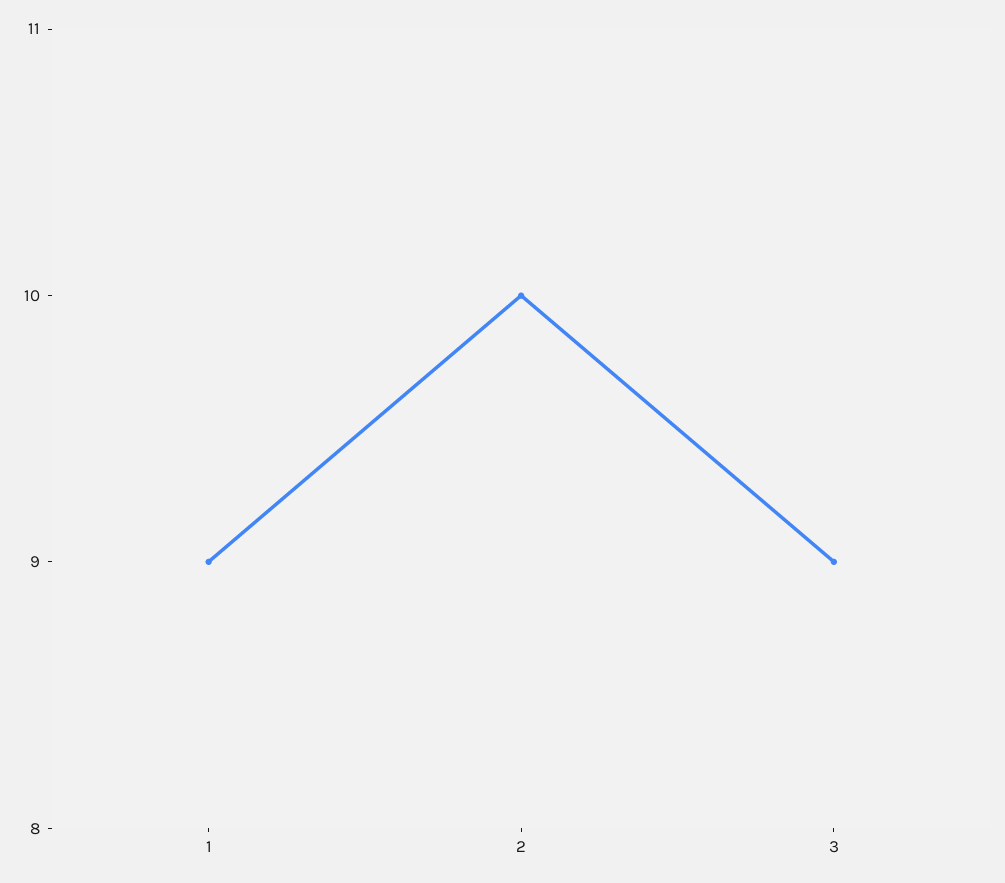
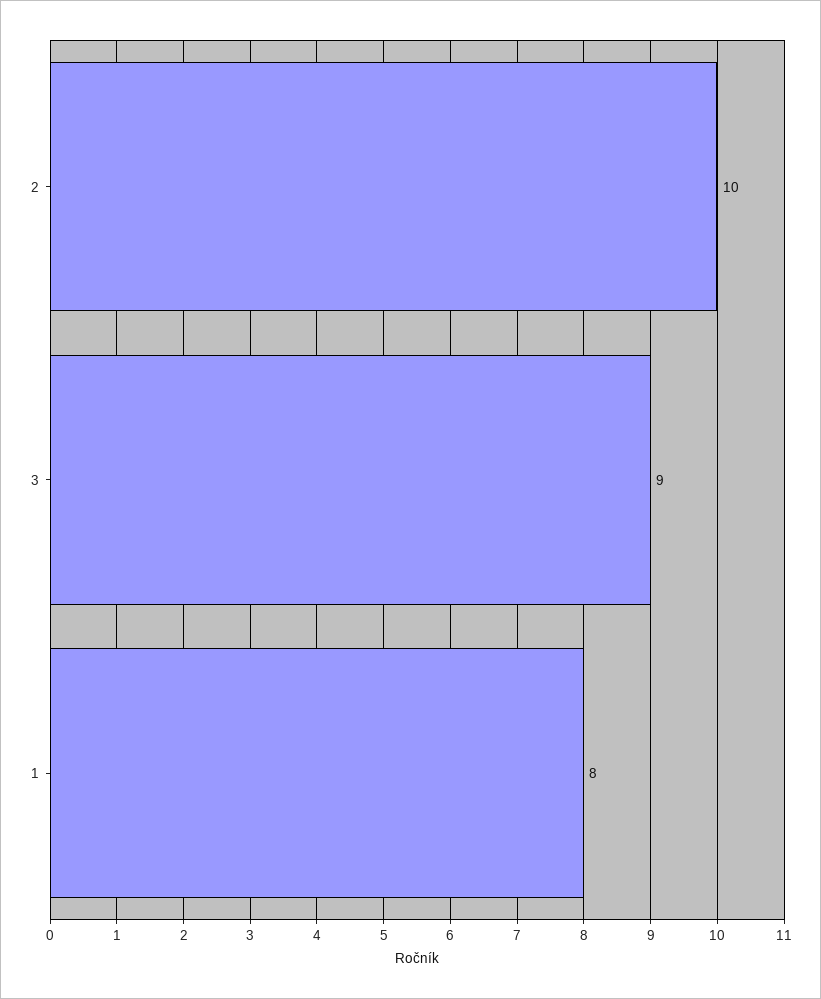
1: 9 -> 8

